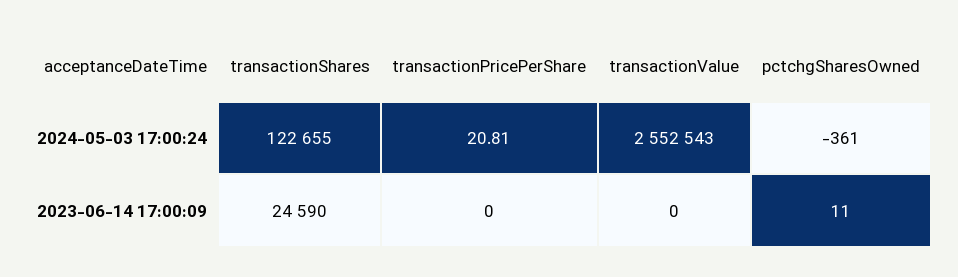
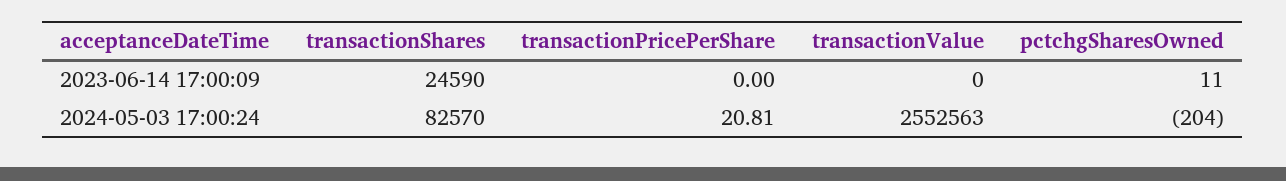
transactionShares, 2024-05-03 17:00:24: 122655 -> 82570
transactionValue, 2024-05-03 17:00:24: 2552543 -> 2552563
pctchgSharesOwned, 2024-05-03 17:00:24: -361 -> -204

